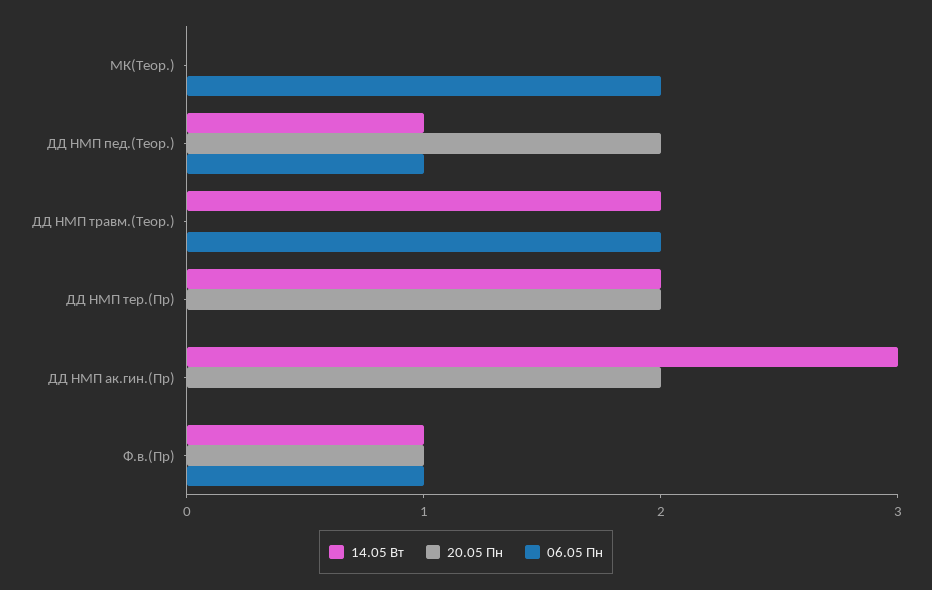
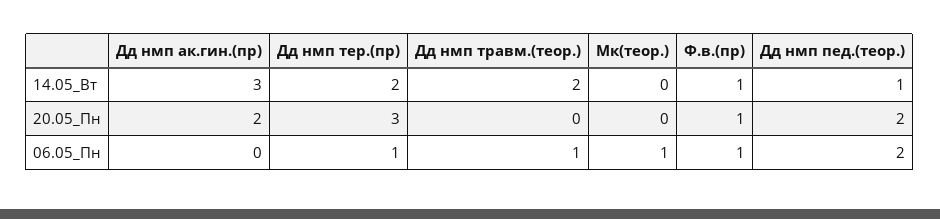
06.05 Пн, МК(Теор.): 2 -> 1
06.05 Пн, ДД НМП пед.(Теор.): 1 -> 2
06.05 Пн, ДД НМП травм.(Теор.): 2 -> 1
20.05 Пн, ДД НМП тер.(Пр): 2 -> 3
06.05 Пн, ДД НМП тер.(Пр): 0 -> 1

